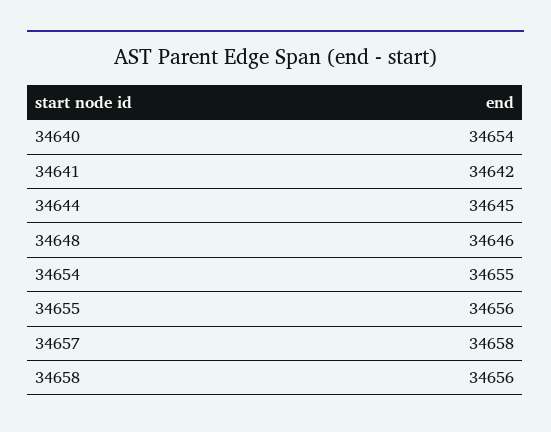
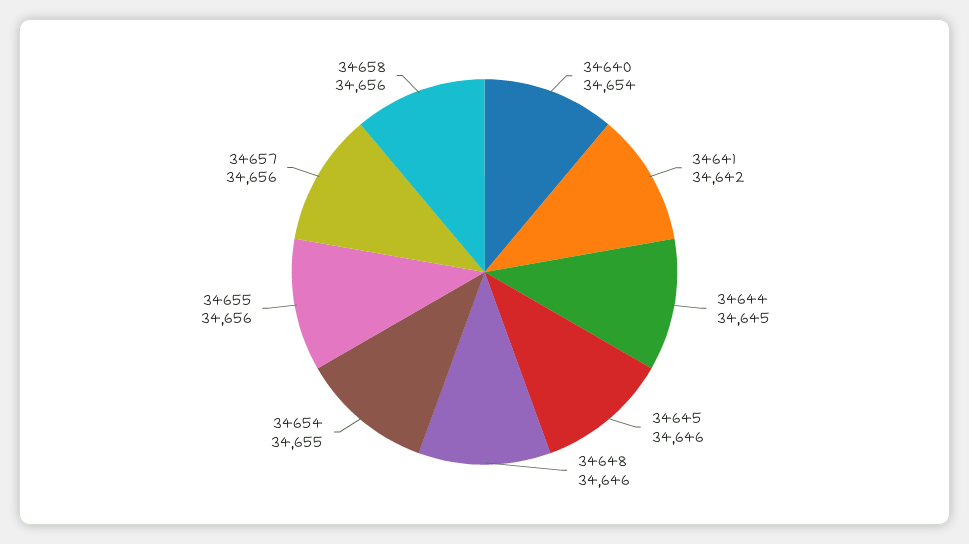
34657: 34658 -> 34656
34645: none -> 34646

